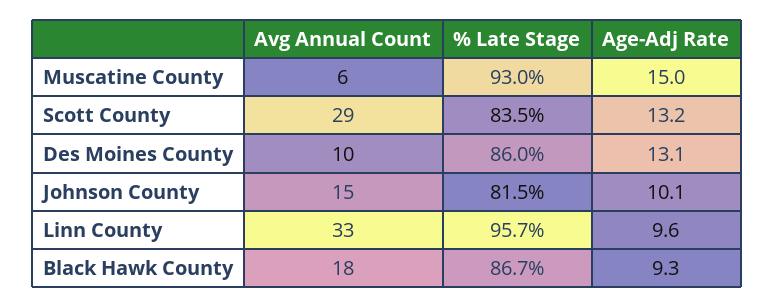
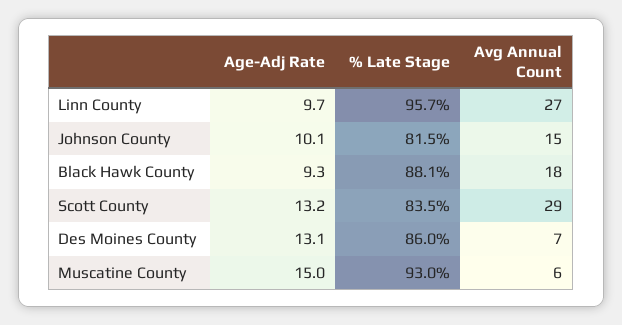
Avg Annual Count, Des Moines County: 10 -> 7
Avg Annual Count, Linn County: 33 -> 27
Age-Adj Rate, Linn County: 9.6 -> 9.7
% Late Stage, Black Hawk County: 86.7 -> 88.1

